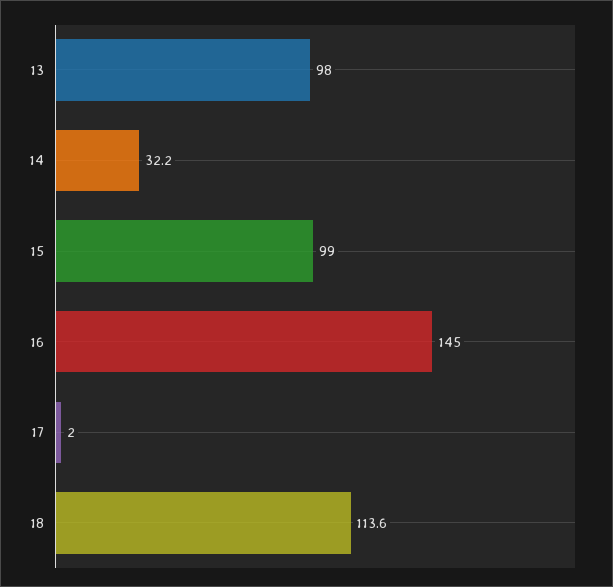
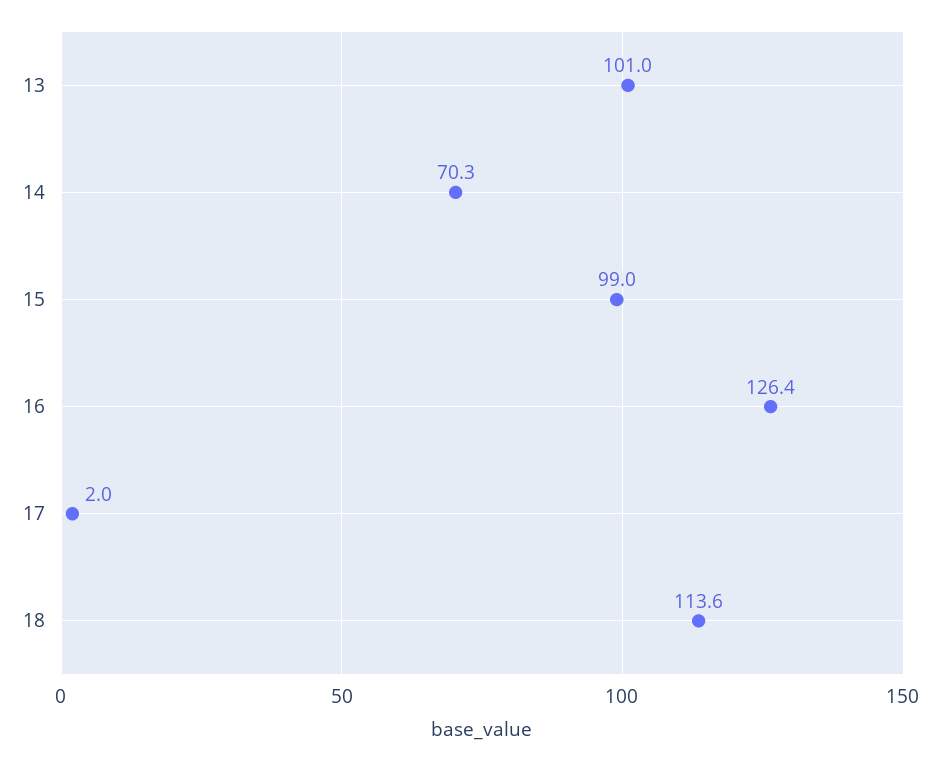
13: 98 -> 101
14: 32.2 -> 70.3
16: 145 -> 126.4

